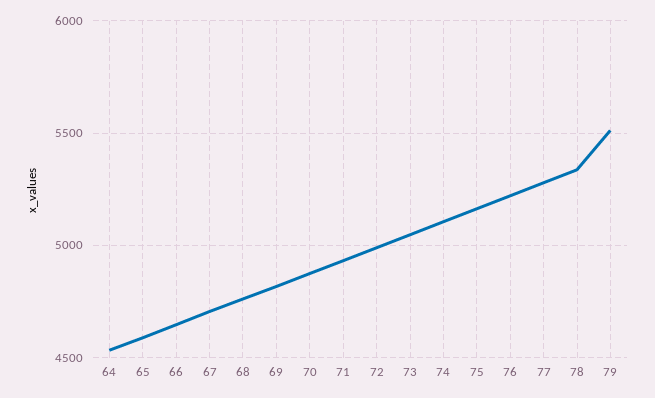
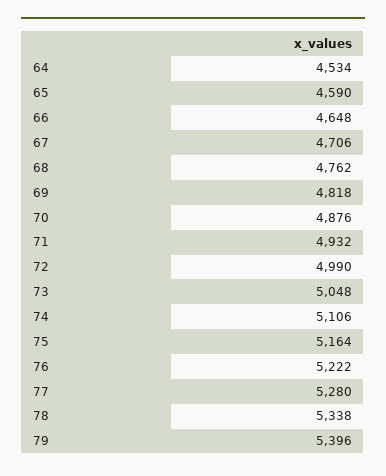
79: 5500 -> 5396

